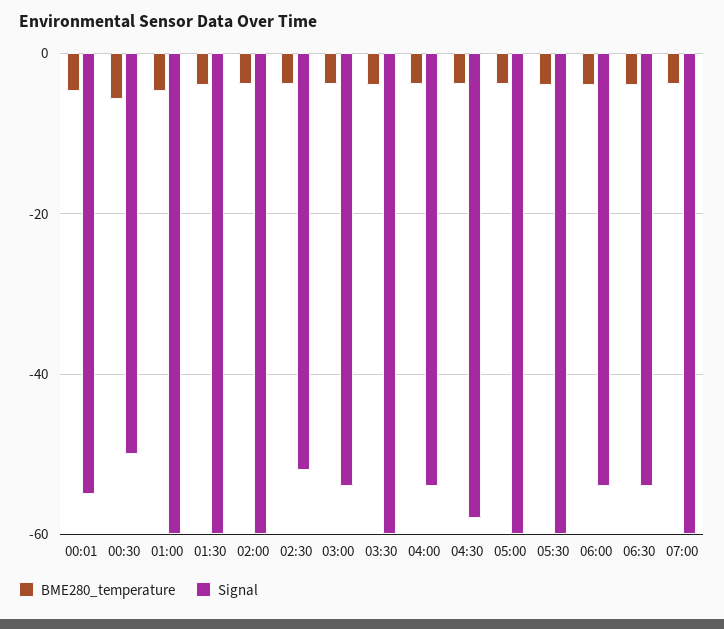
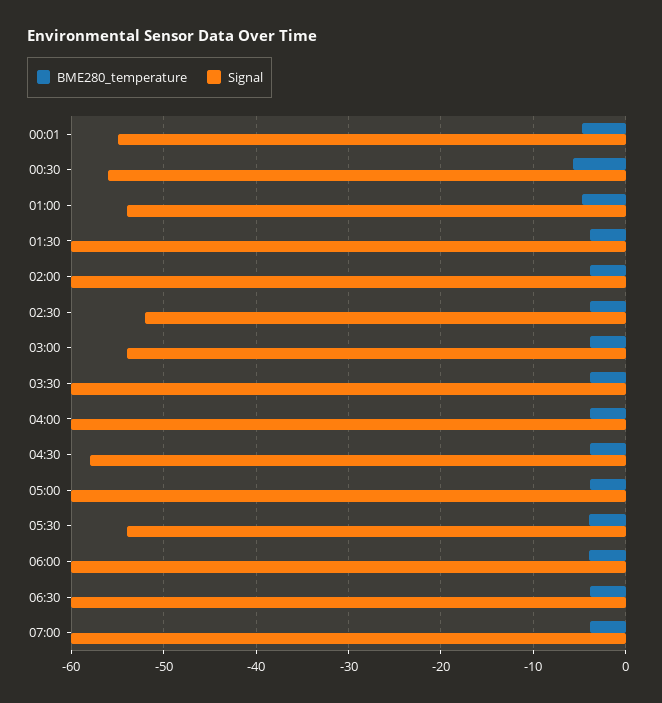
Signal, 00:30: -50 -> -56
Signal, 01:00: -60 -> -54
Signal, 04:00: -54 -> -60
Signal, 05:30: -60 -> -54
Signal, 06:00: -54 -> -60
Signal, 06:30: -54 -> -60

